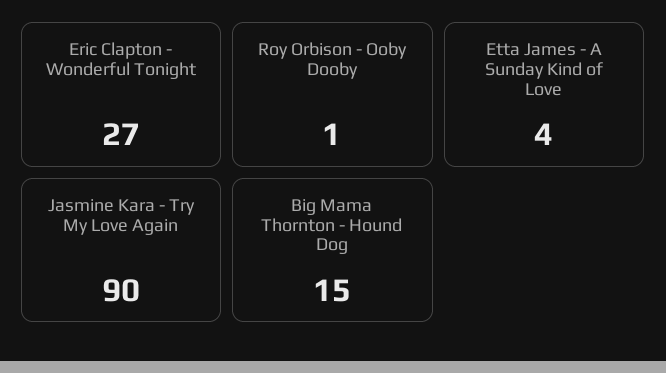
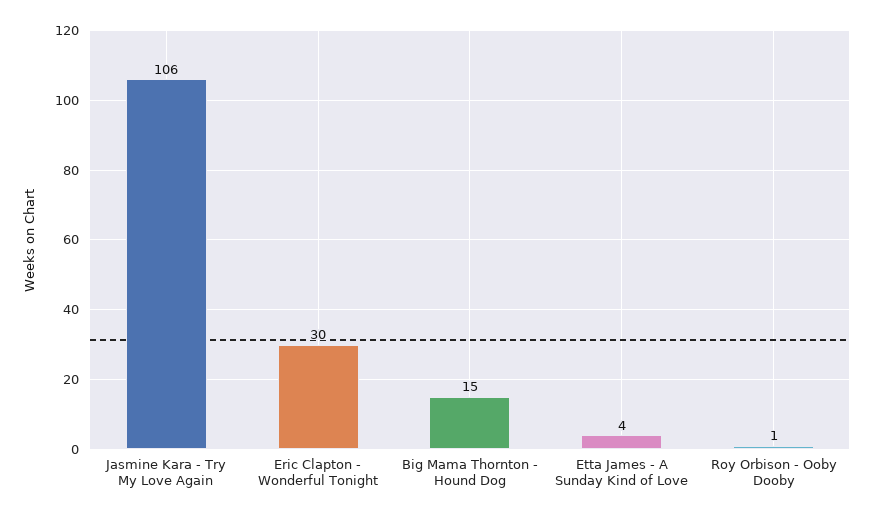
Eric Clapton - Wonderful Tonight: 27 -> 30
Jasmine Kara - Try My Love Again: 90 -> 106

